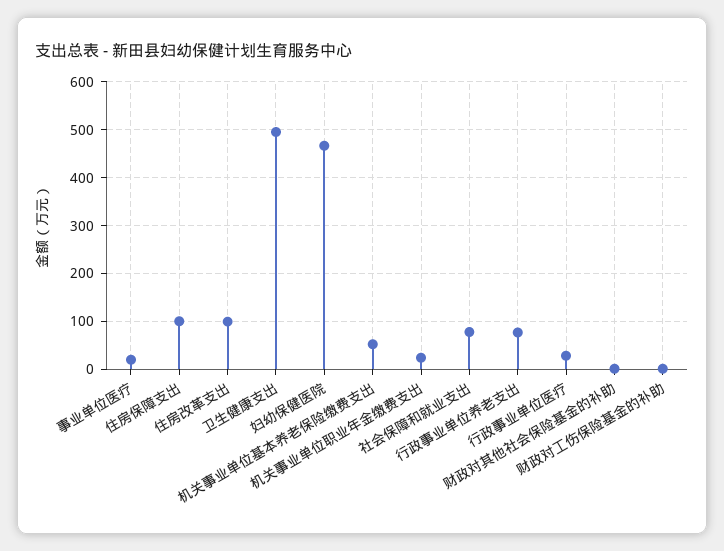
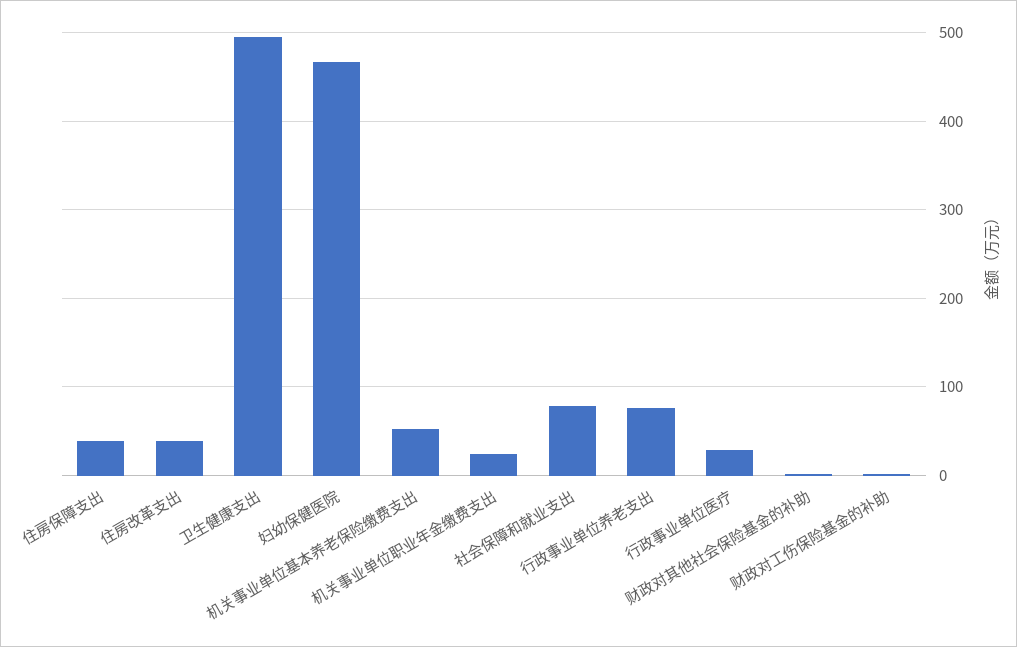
事业单位医疗: 20 -> none
住房保障支出: 100 -> 40
住房改革支出: 100 -> 40

